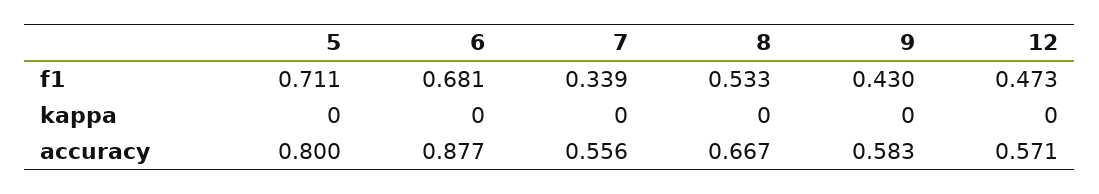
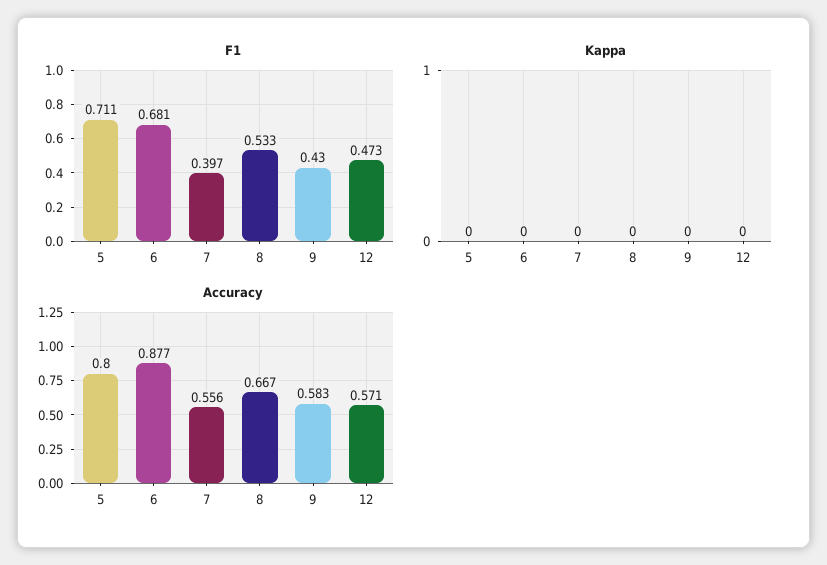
f1, 7: 0.339 -> 0.397

